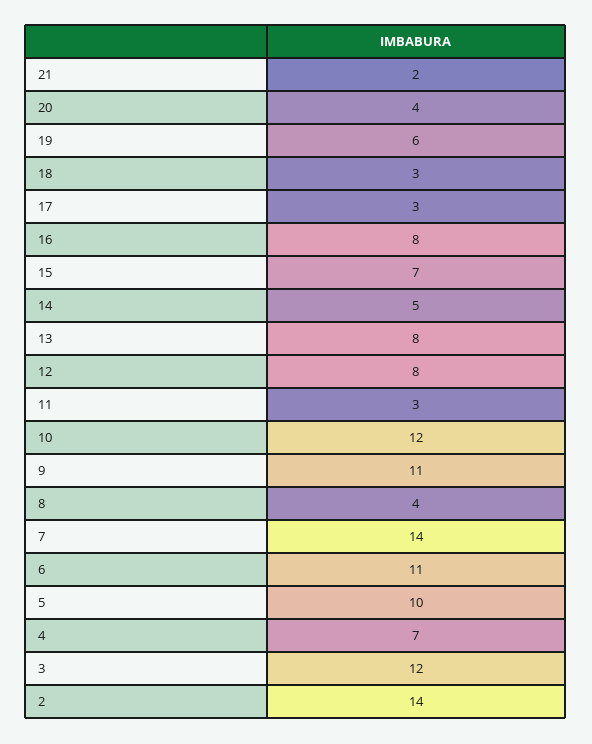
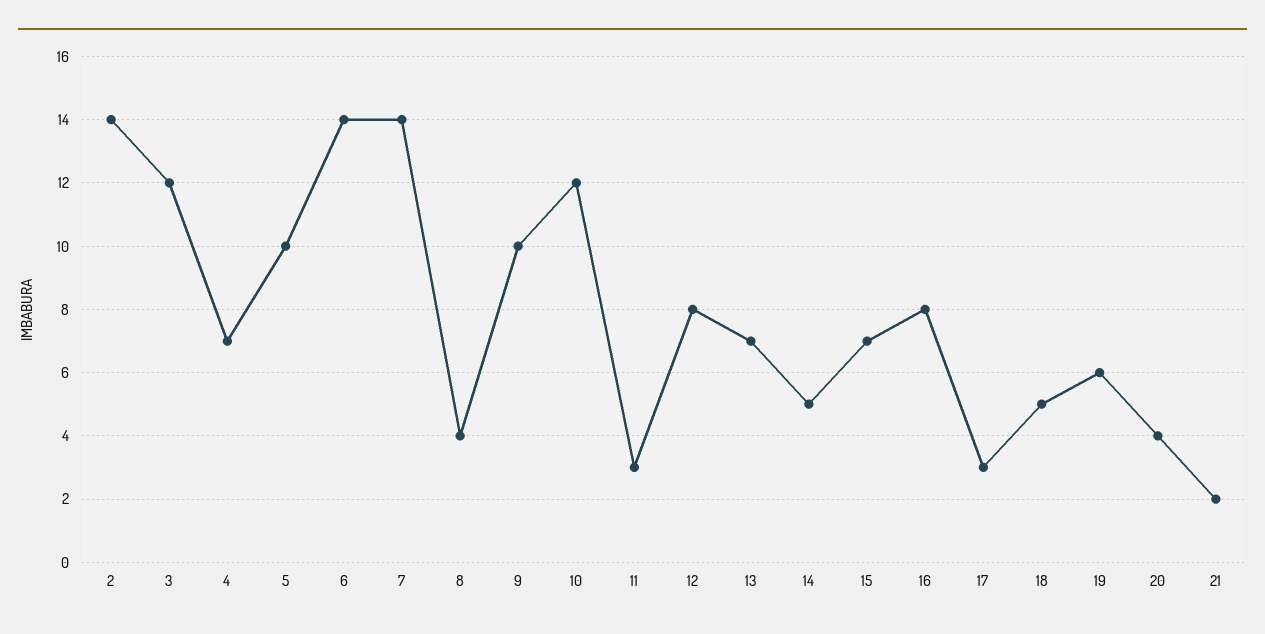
18: 3 -> 5
13: 8 -> 7
9: 11 -> 10
6: 11 -> 14

